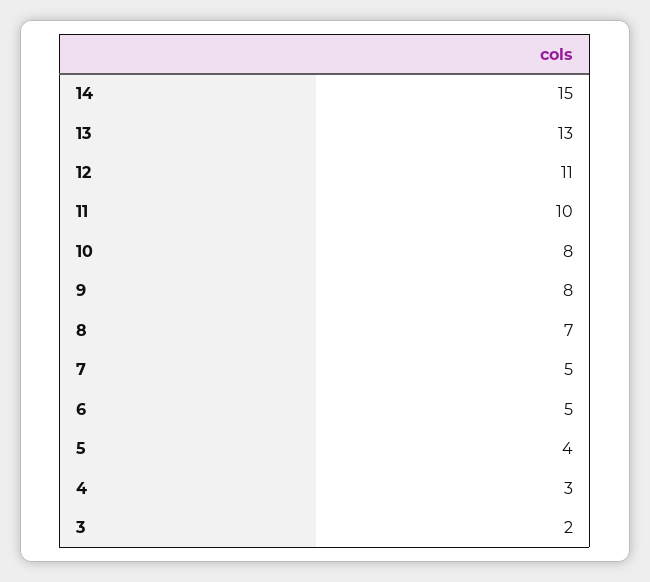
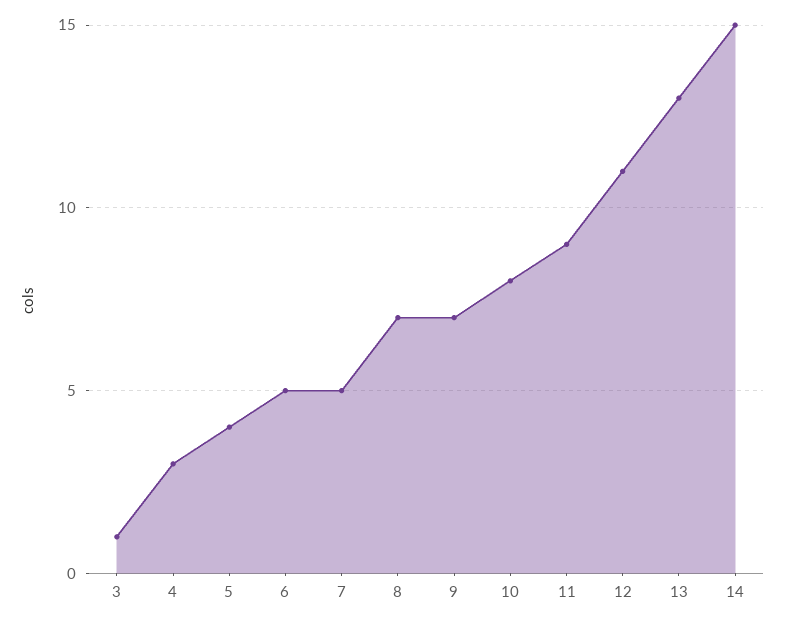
11: 10 -> 9
9: 8 -> 7
3: 2 -> 1

